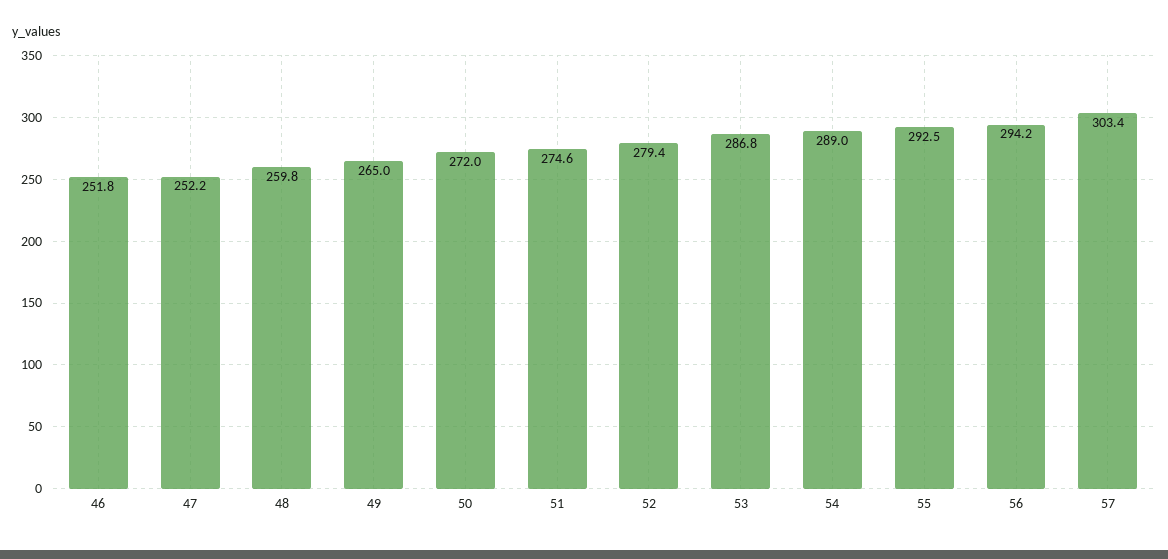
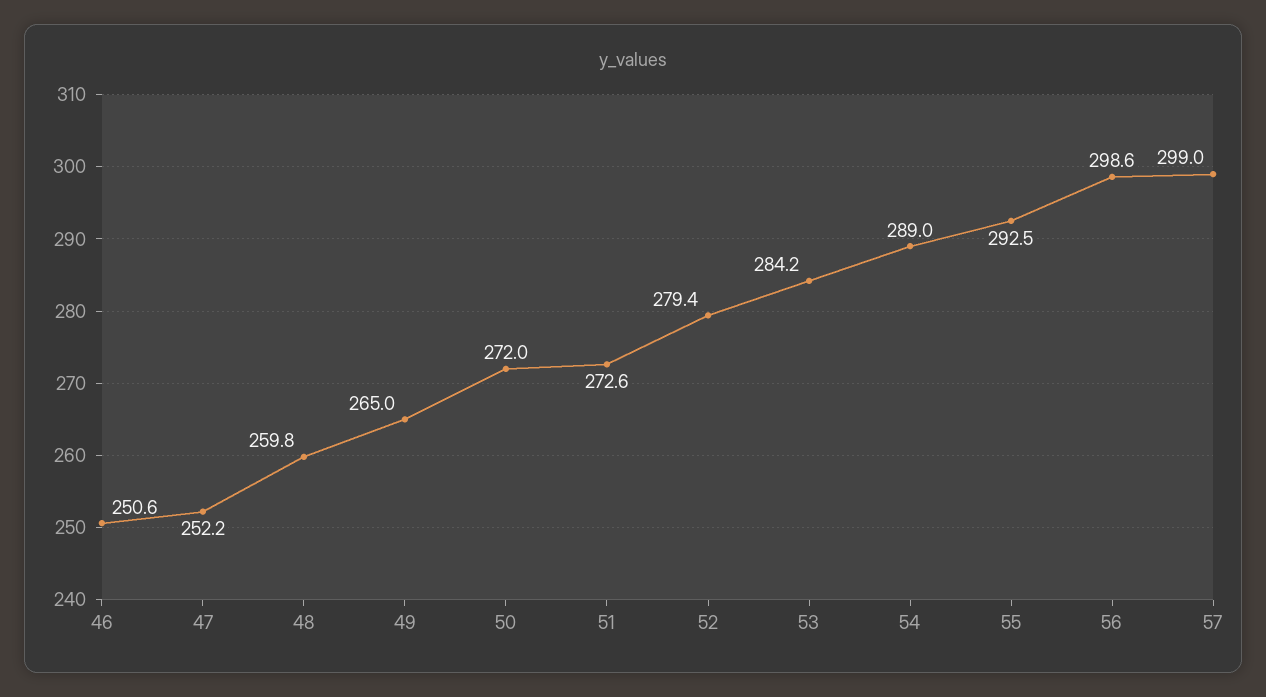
46: 251.8 -> 250.6
51: 274.6 -> 272.6
53: 286.8 -> 284.2
56: 294.2 -> 298.6
57: 303.4 -> 299

